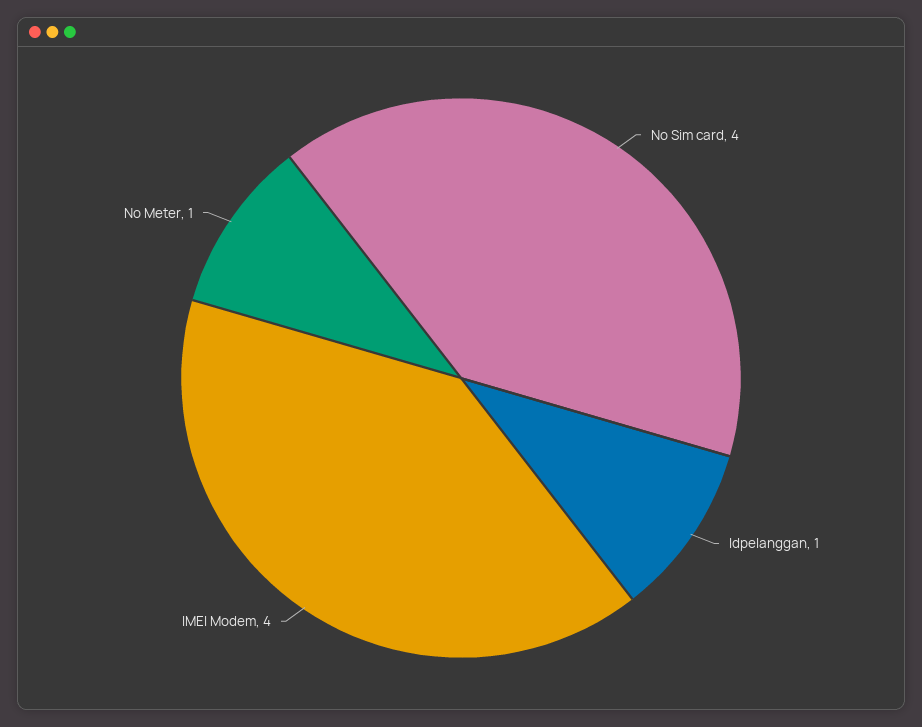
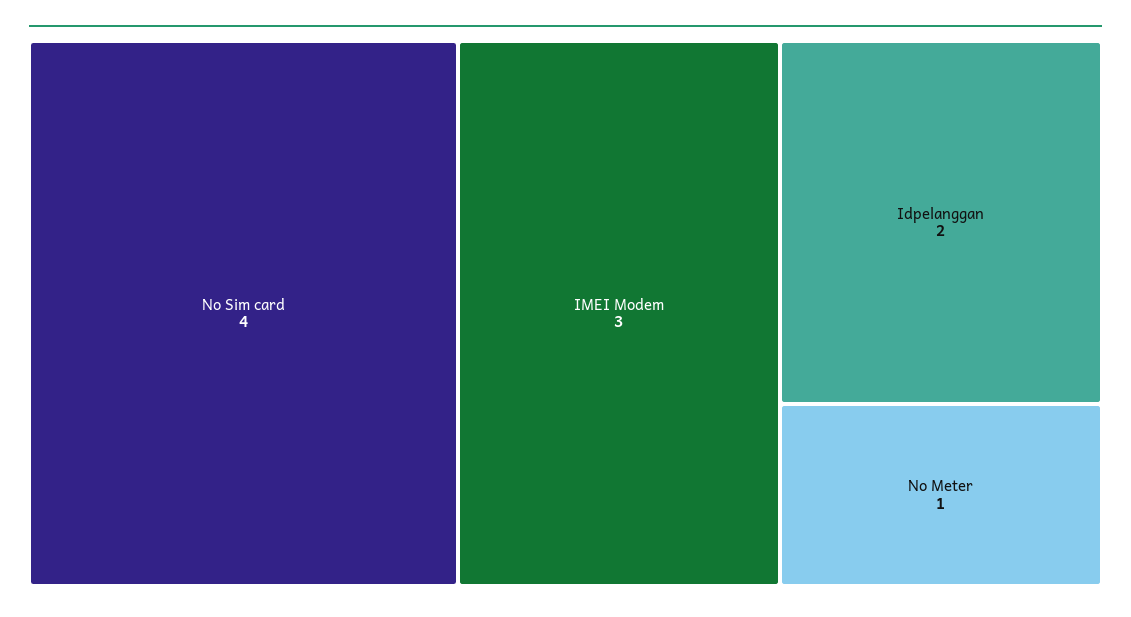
Idpelanggan: 1 -> 2
IMEI Modem: 4 -> 3

